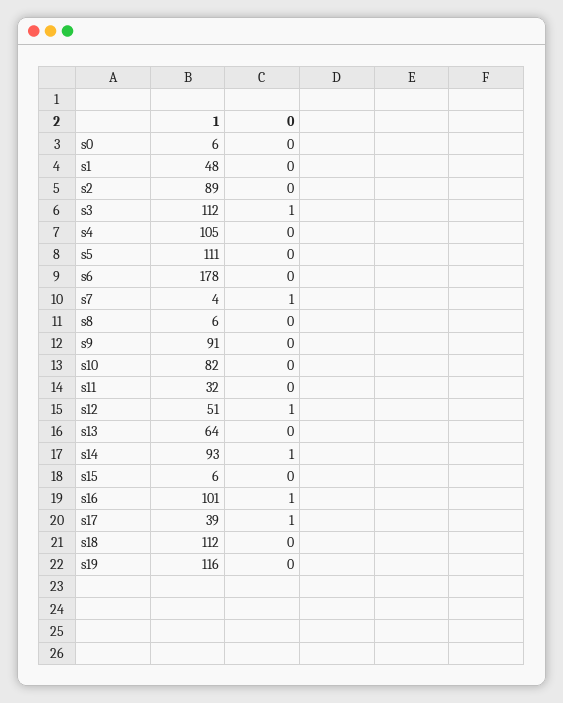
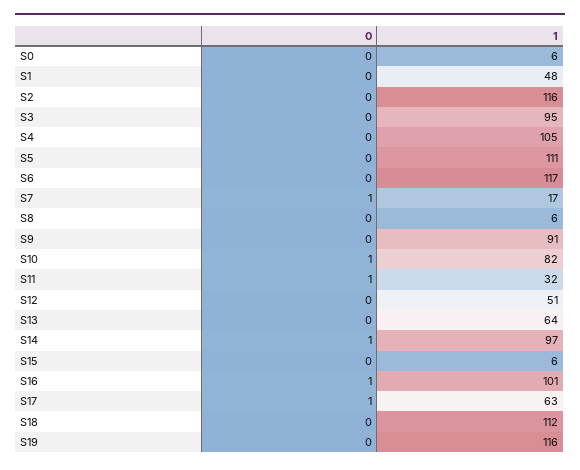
1, s2: 89 -> 116
1, s3: 112 -> 95
0, s3: 1 -> 0
1, s6: 178 -> 117
1, s7: 4 -> 17
0, s10: 0 -> 1
0, s11: 0 -> 1
0, s12: 1 -> 0
1, s14: 93 -> 97
1, s17: 39 -> 63

